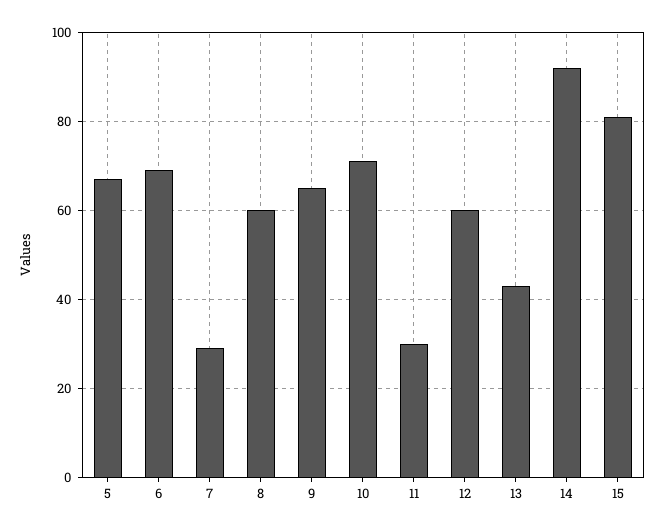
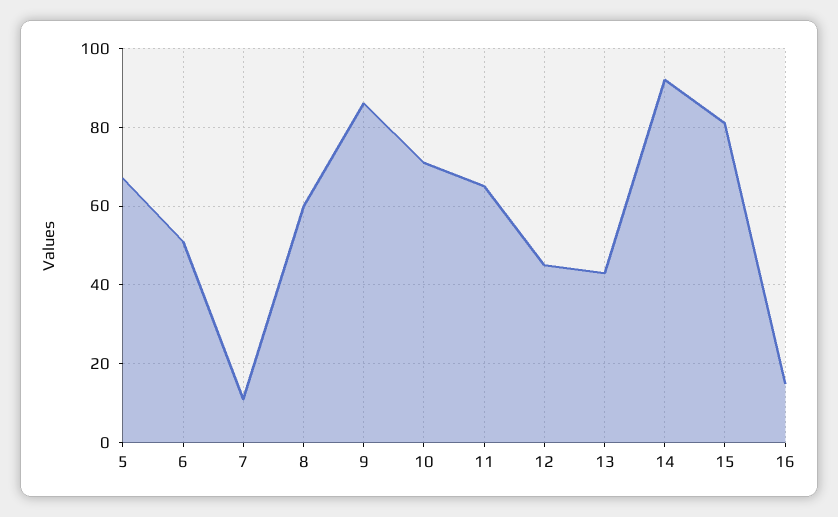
6: 70 -> 50
7: 30 -> 10
9: 65 -> 85
11: 30 -> 65
12: 60 -> 45
16: none -> 15

